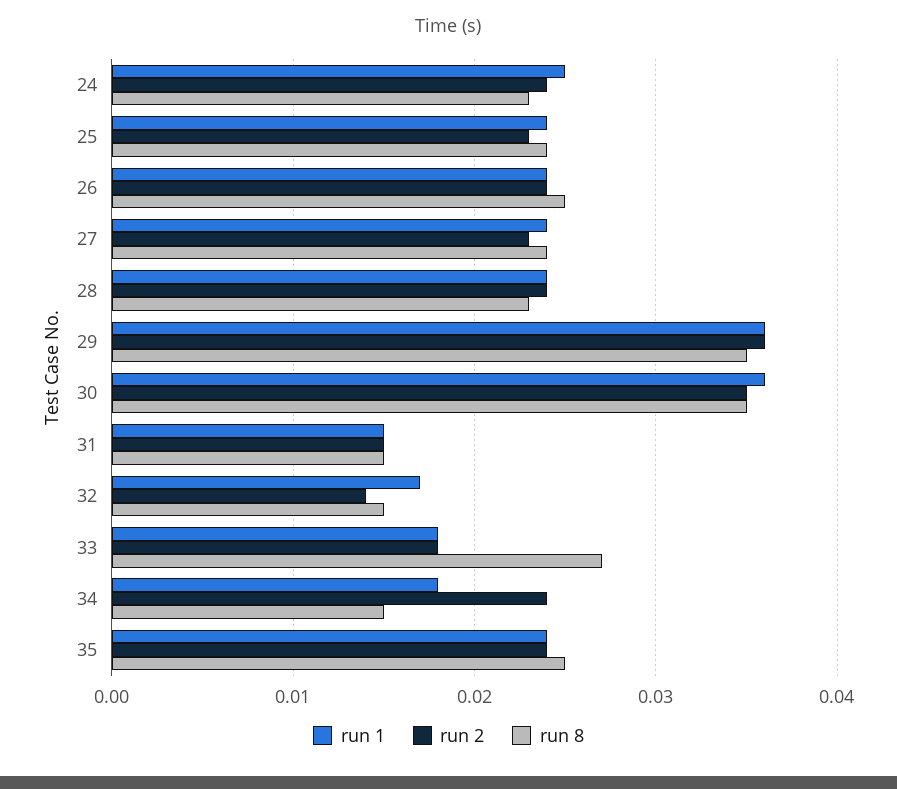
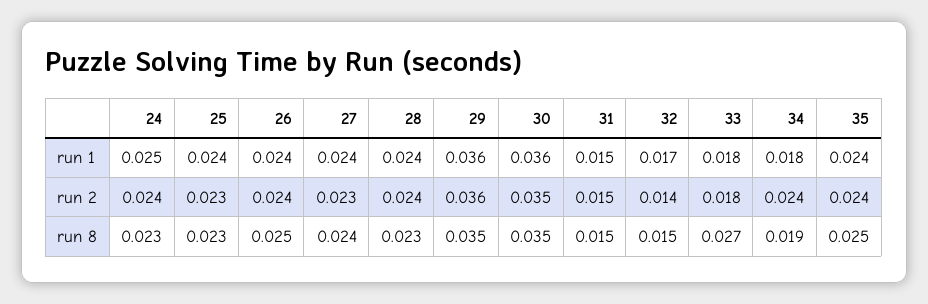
run 8, 25: 0.024 -> 0.023
run 8, 34: 0.015 -> 0.019

